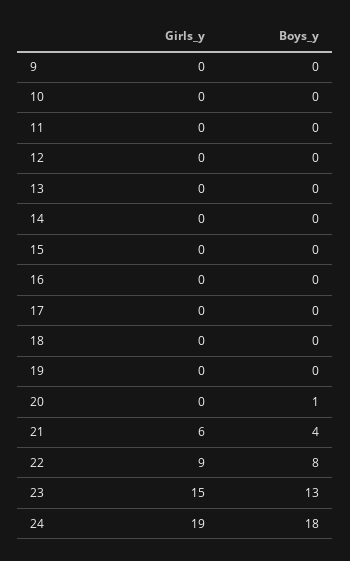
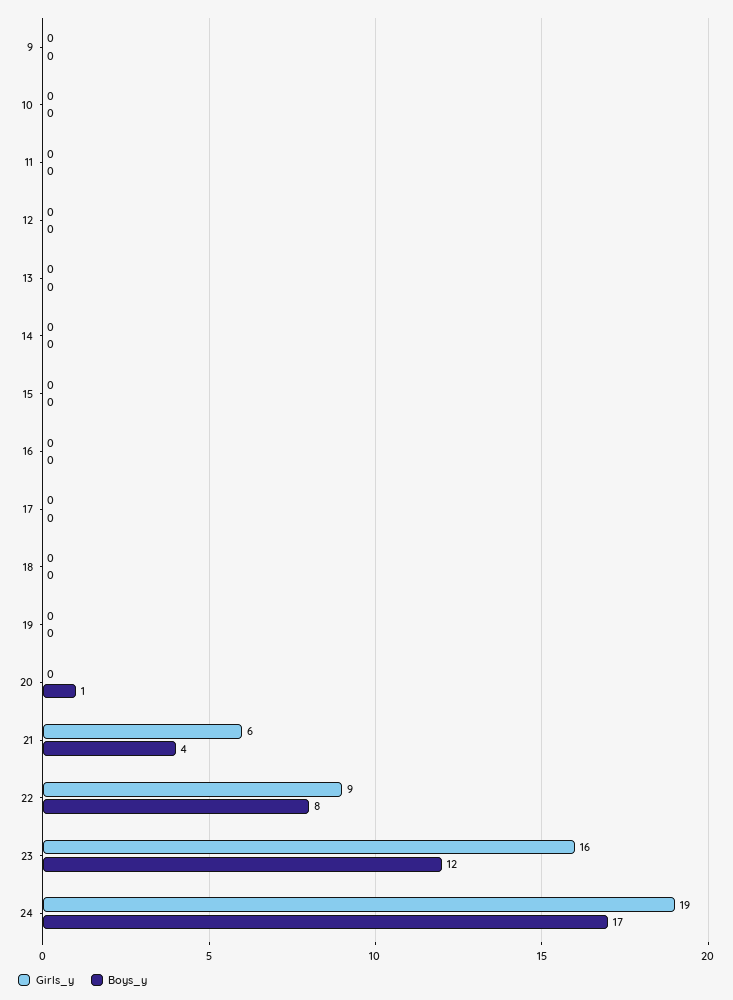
Girls_y, 23: 15 -> 16
Boys_y, 23: 13 -> 12
Boys_y, 24: 18 -> 17

